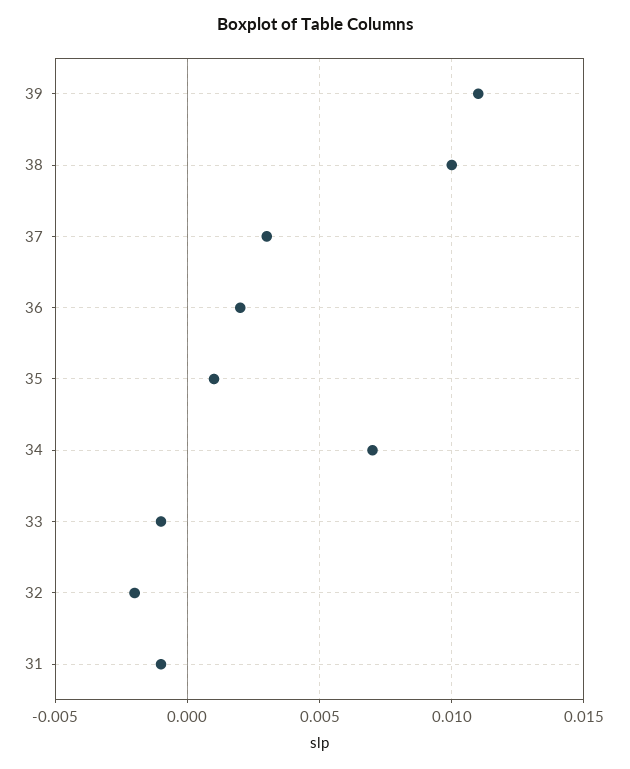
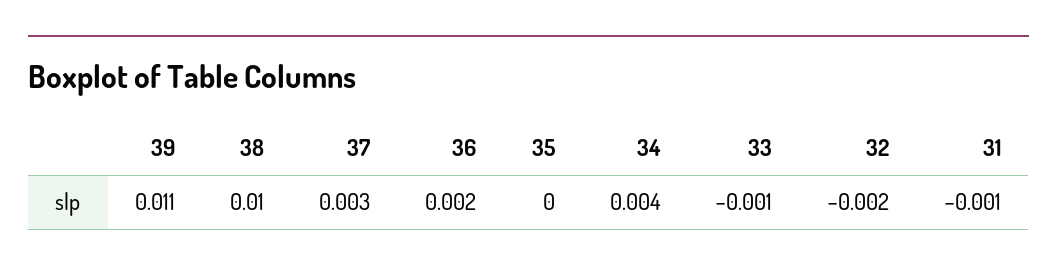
35: 0.001 -> 0
34: 0.007 -> 0.004

